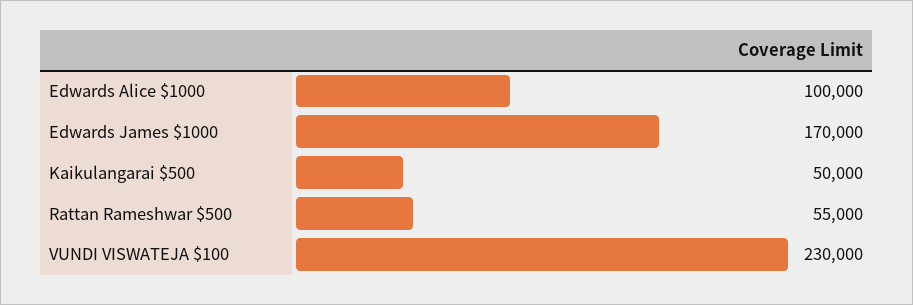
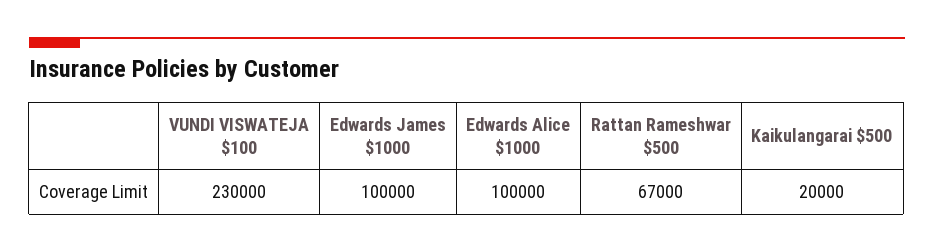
Edwards James $1000: 170000 -> 100000
Kaikulangarai $500: 50000 -> 20000
Rattan Rameshwar $500: 55000 -> 67000

